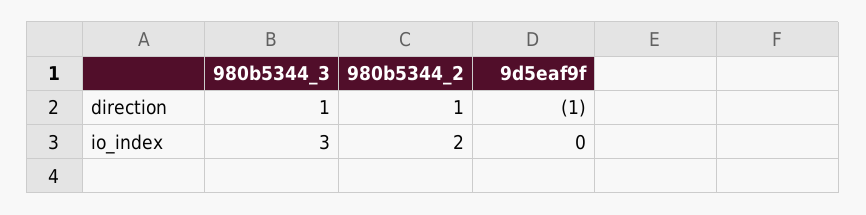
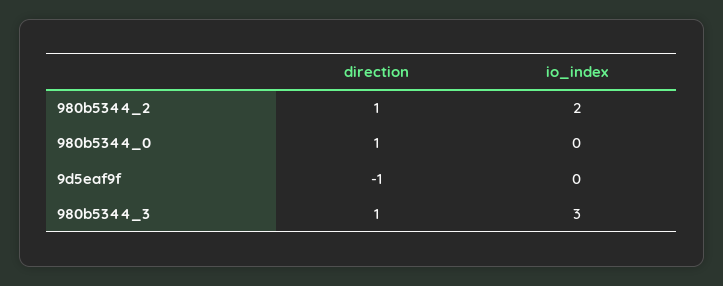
980b5344_0, direction: none -> 1
980b5344_0, io_index: none -> 0

